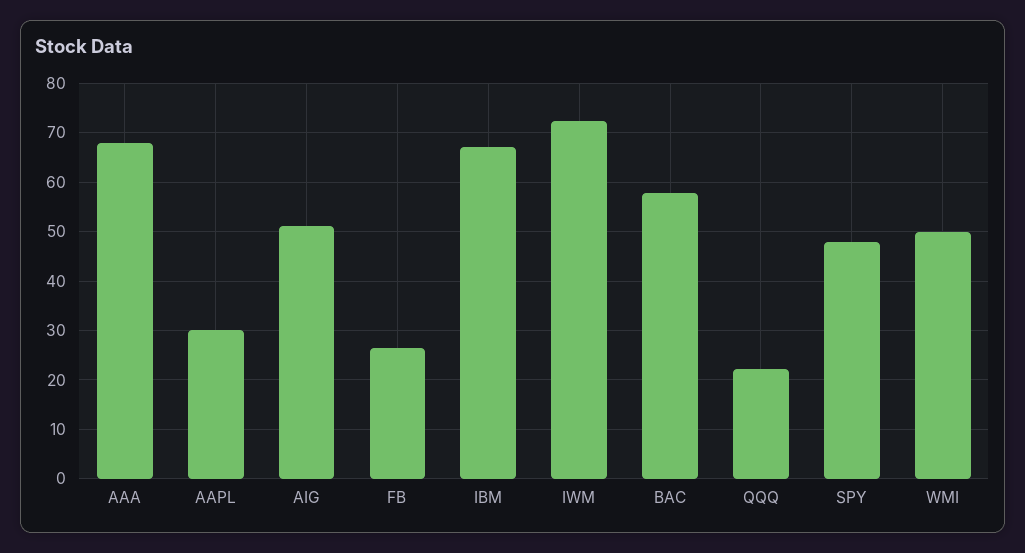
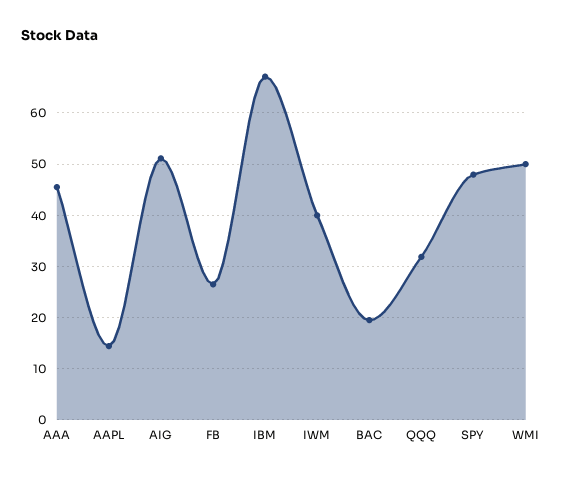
AAA: 68 -> 46
AAPL: 30 -> 14
IWM: 72 -> 40
BAC: 58 -> 20
QQQ: 22 -> 32

